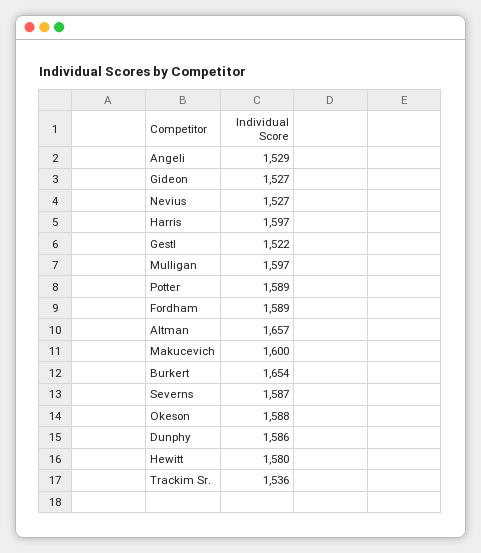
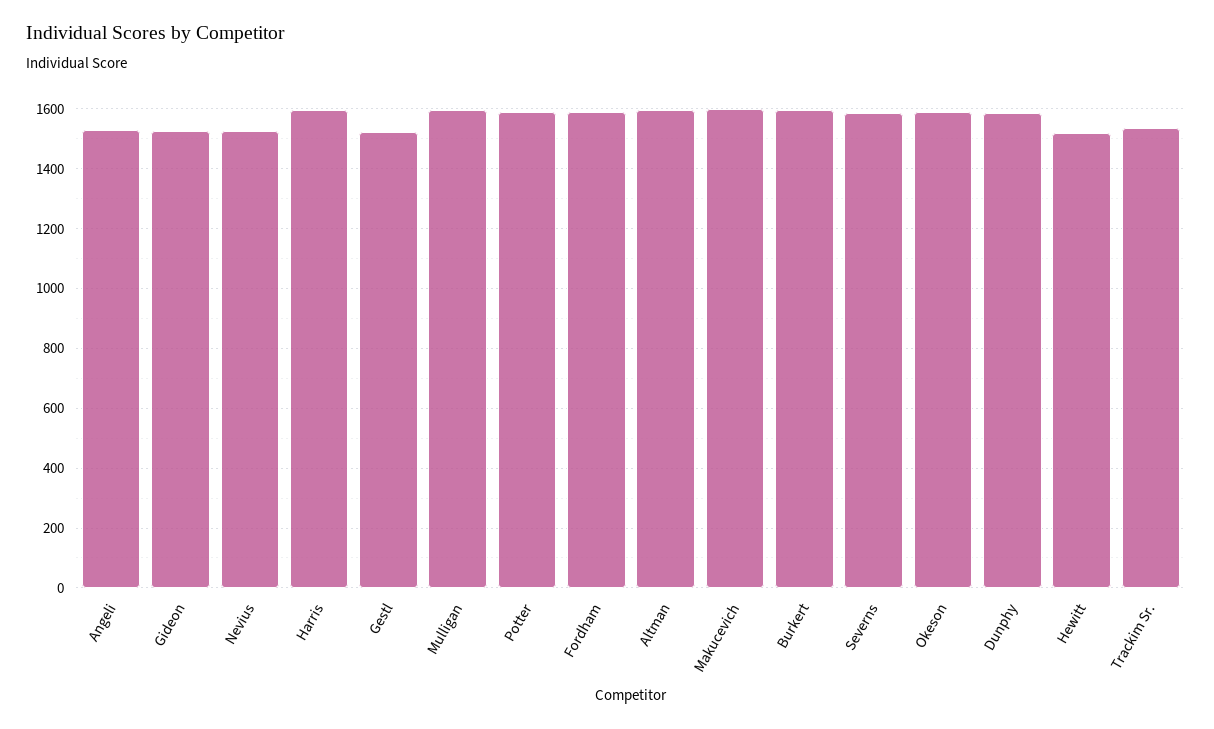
Altman: 1657 -> 1600
Burkert: 1654 -> 1600
Hewitt: 1580 -> 1525

